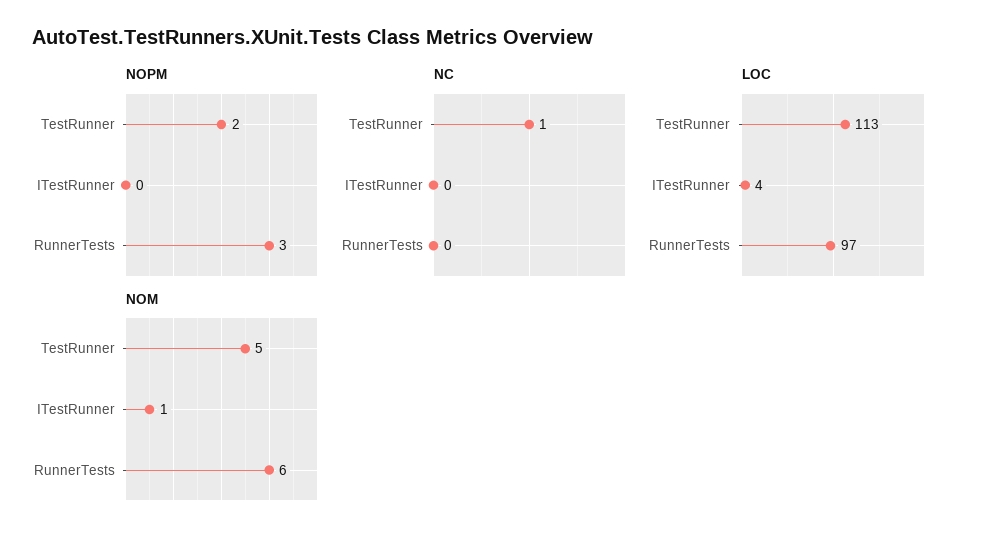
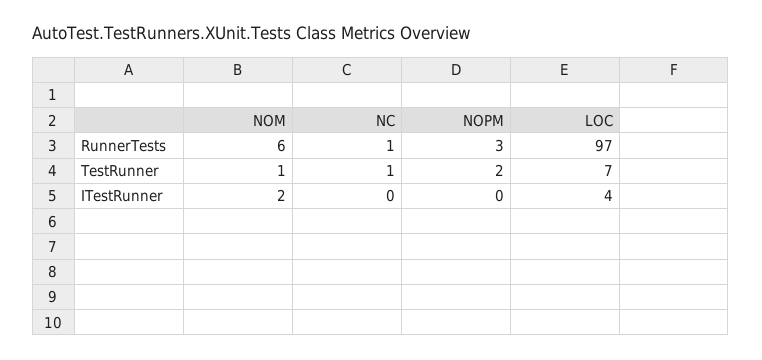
NC, RunnerTests: 0 -> 1
LOC, TestRunner: 113 -> 7
NOM, TestRunner: 5 -> 1
NOM, ITestRunner: 1 -> 2

